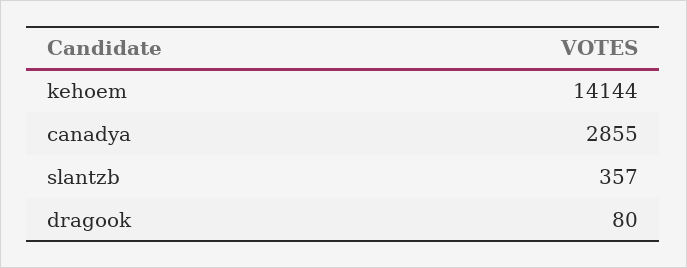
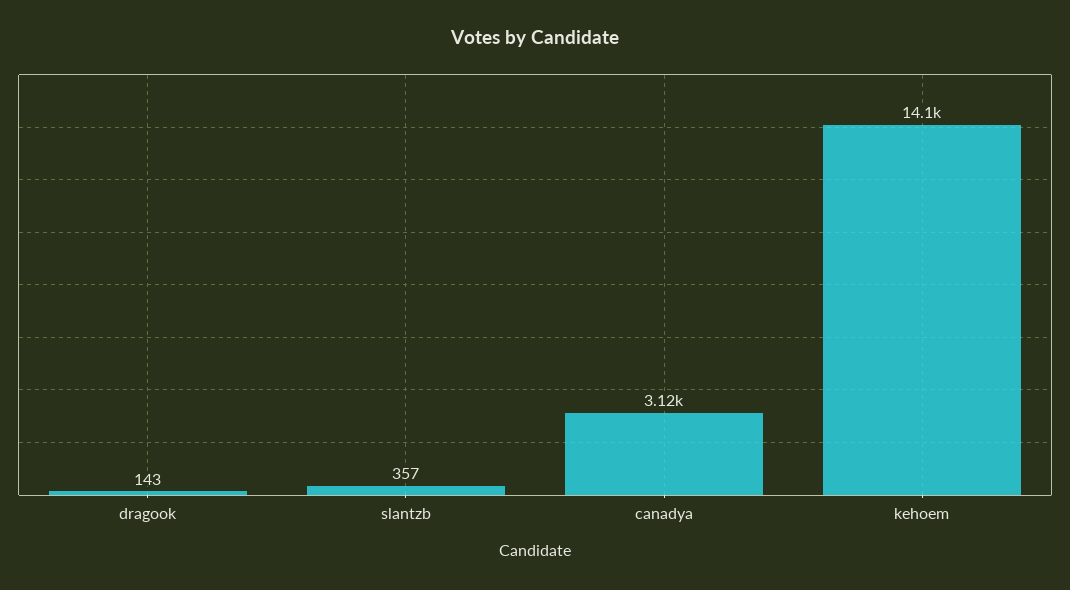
canadya: 2855 -> 3120
dragook: 80 -> 143

